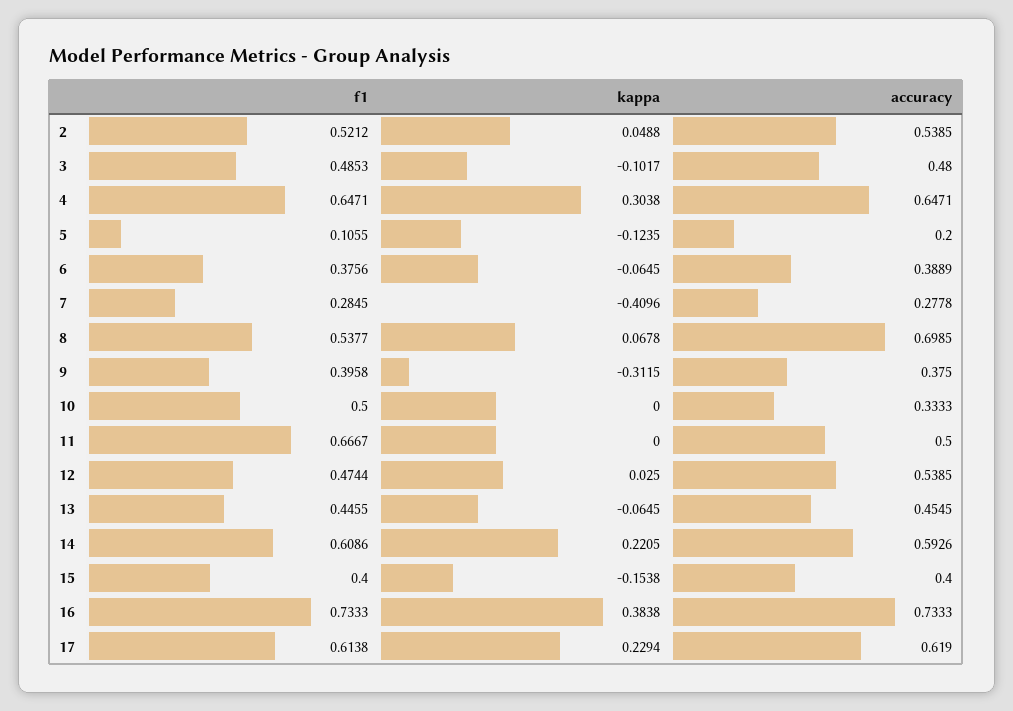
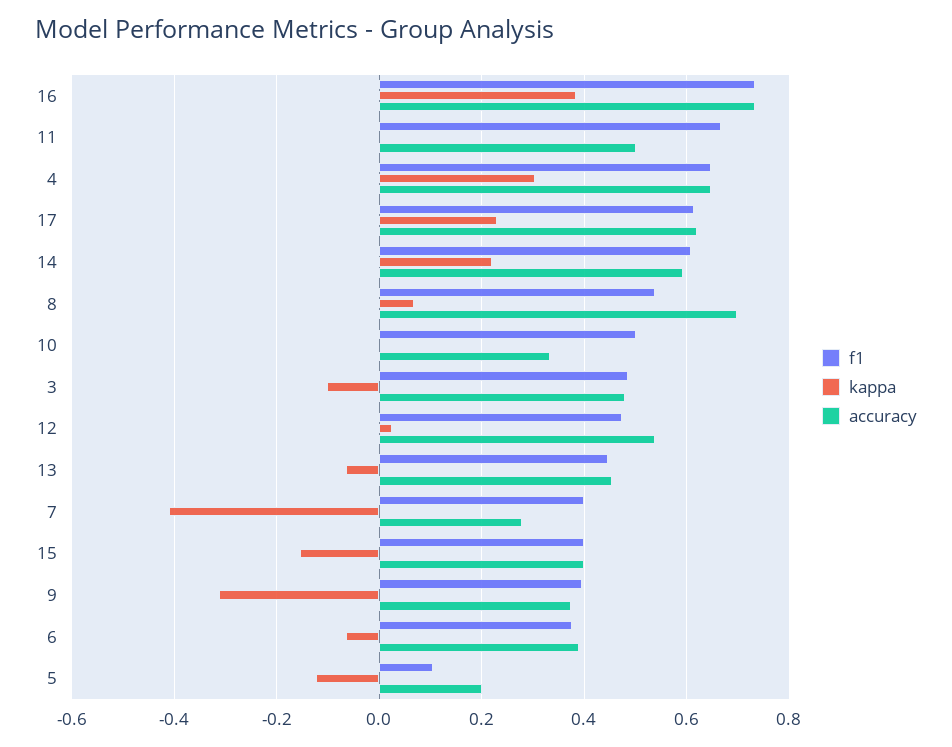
f1, 2: 0.5212 -> none
kappa, 2: 0.0488 -> none
accuracy, 2: 0.5385 -> none
f1, 7: 0.2845 -> 0.4

